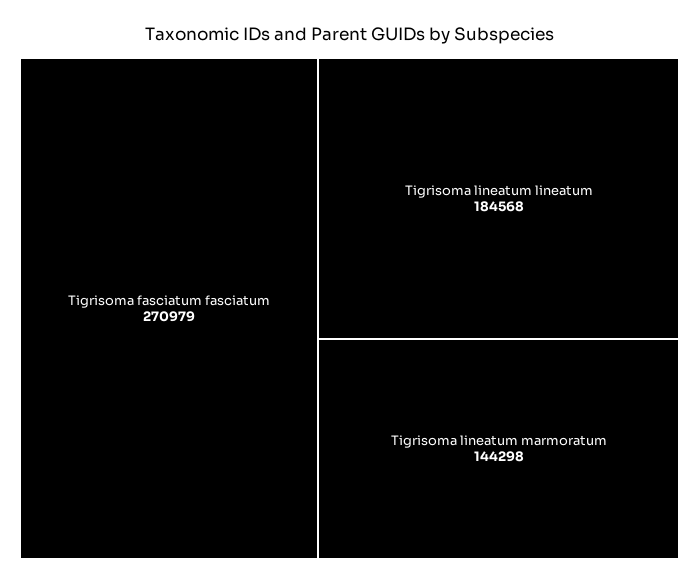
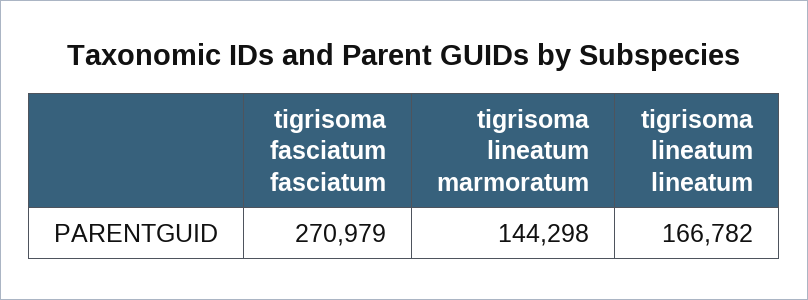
Tigrisoma lineatum lineatum: 184568 -> 166782

